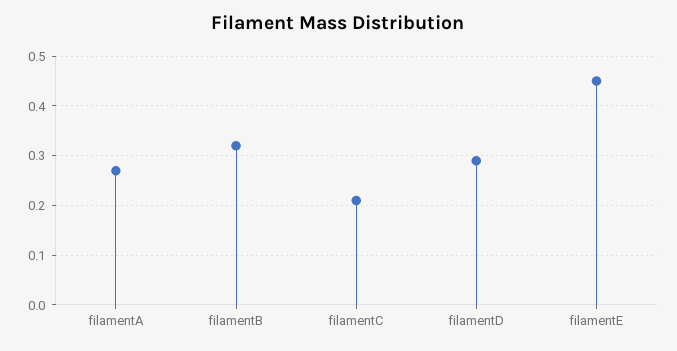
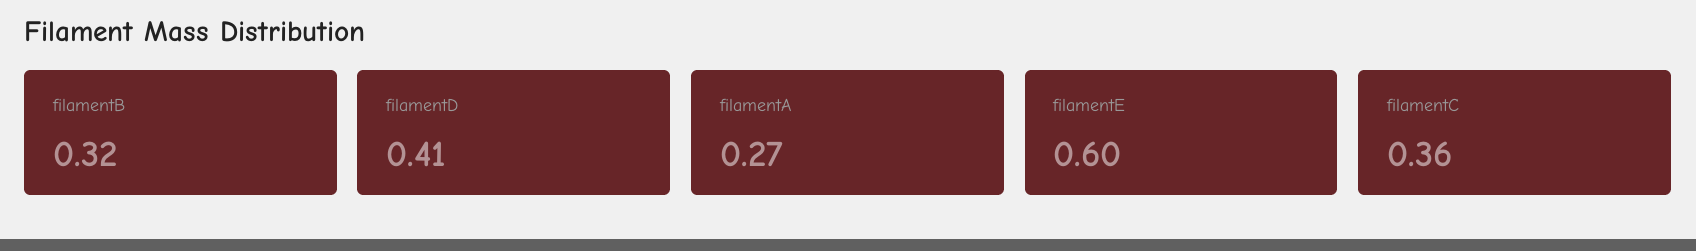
filamentC: 0.2 -> 0.36
filamentD: 0.3 -> 0.41
filamentE: 0.45 -> 0.6

